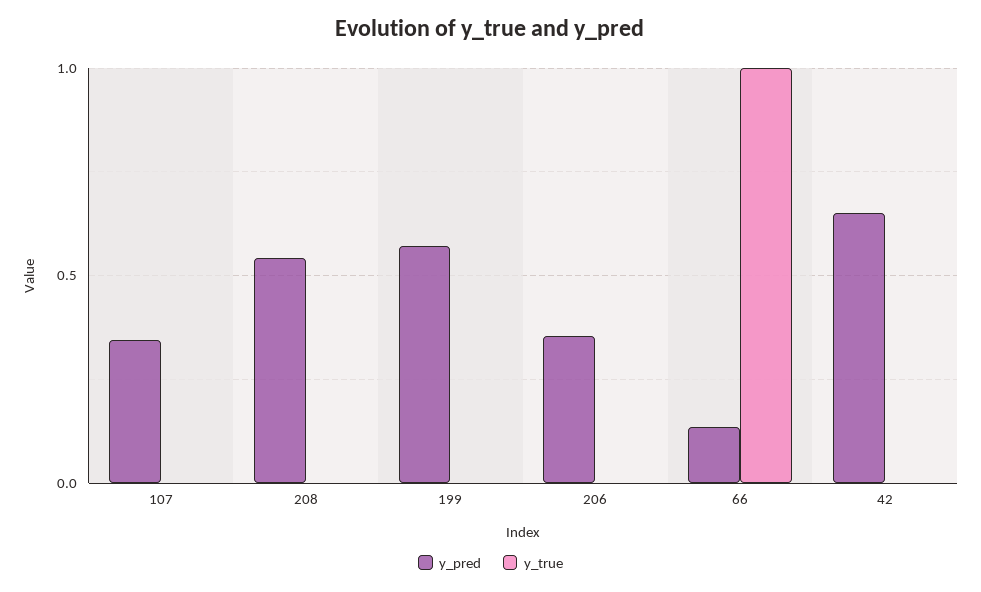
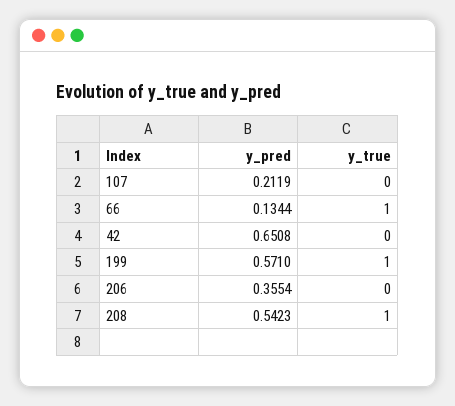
y_pred, 107: 0.35 -> 0.2119
y_true, 208: 0 -> 1
y_true, 199: 0 -> 1

